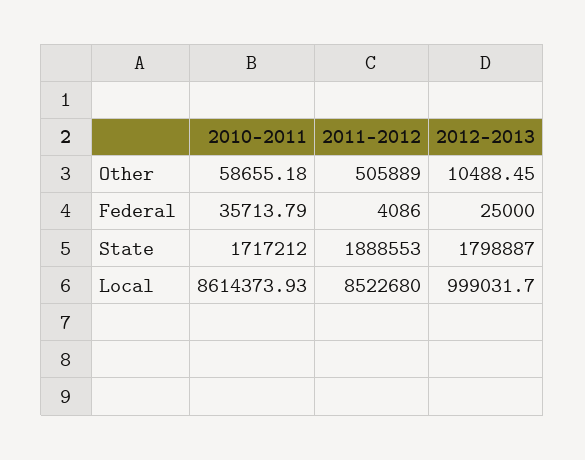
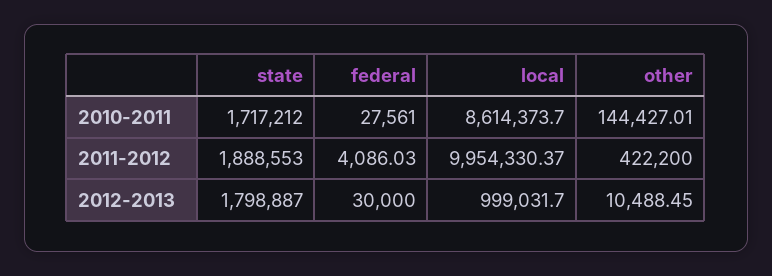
2010-2011, Other: 58655.18 -> 144427.01
2011-2012, Other: 505889 -> 422200
2010-2011, Federal: 35713.79 -> 27561
2011-2012, Federal: 4086 -> 4086.03
2012-2013, Federal: 25000 -> 30000
2010-2011, Local: 8614373.93 -> 8614373.7
2011-2012, Local: 8522680 -> 9954330.37

